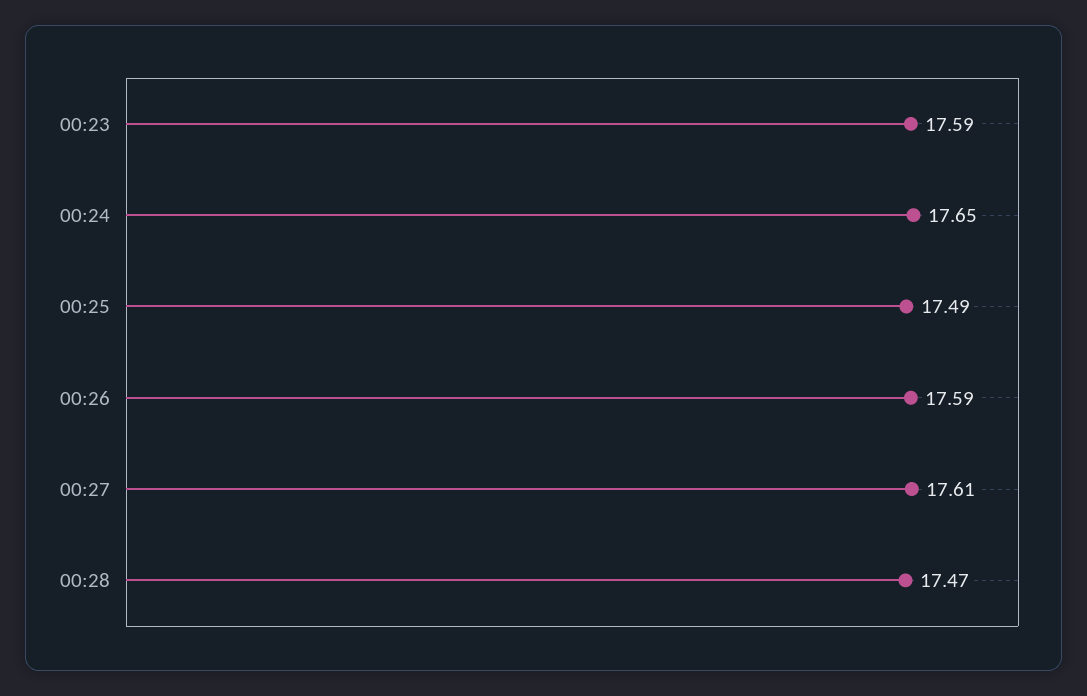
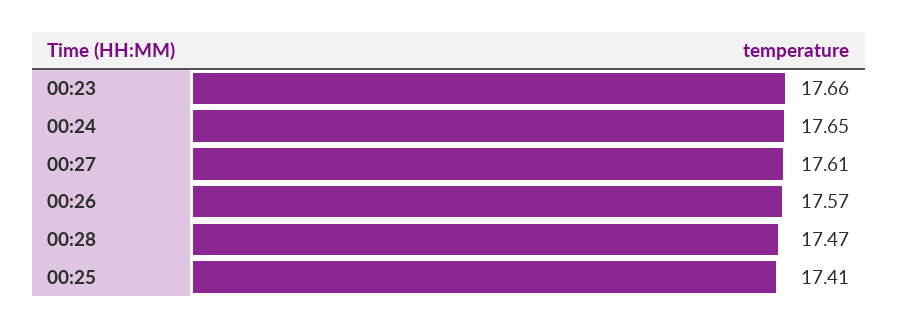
00:23: 17.59 -> 17.66
00:25: 17.49 -> 17.41
00:26: 17.59 -> 17.57

